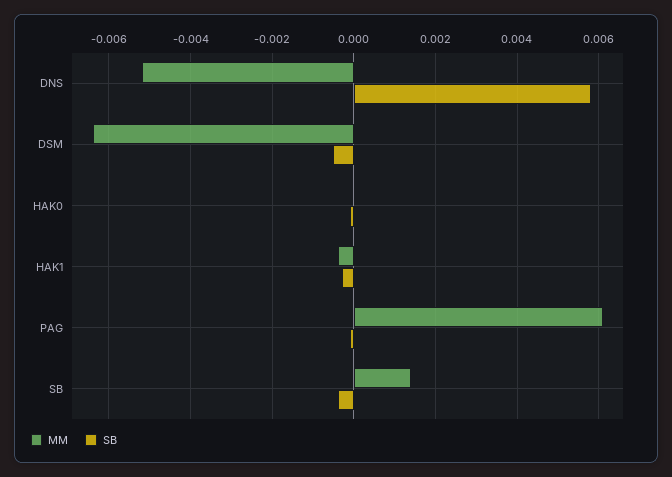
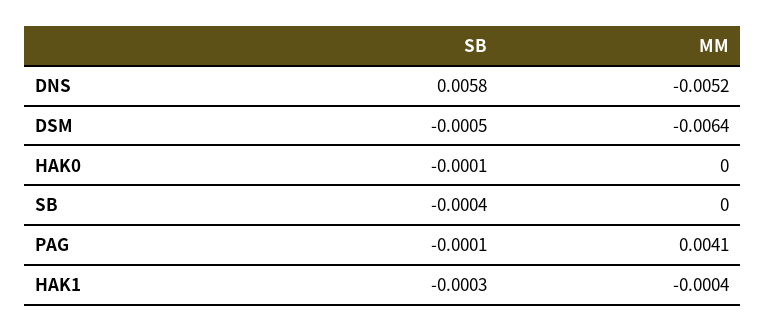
MM, PAG: 0.006 -> 0.0041
MM, SB: 0.0015 -> 0

